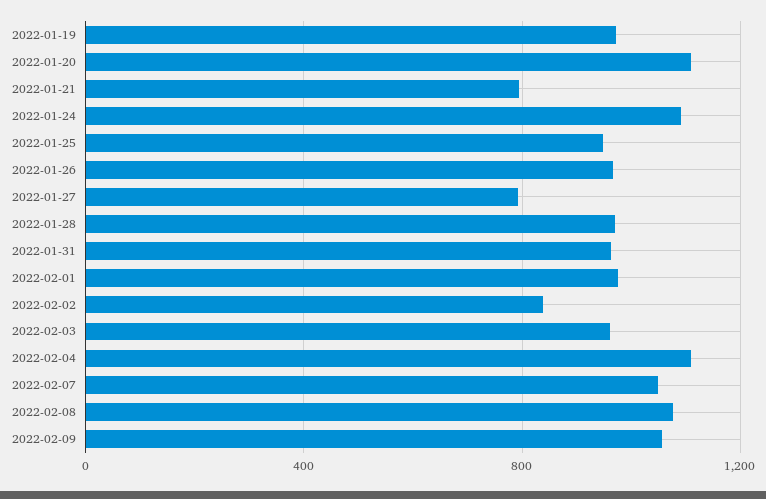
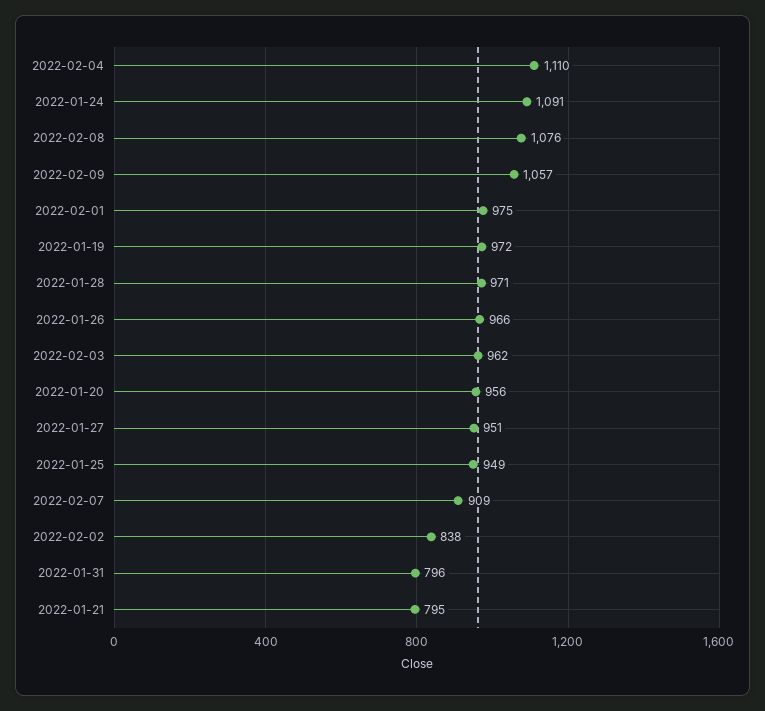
2022-01-20: 1100 -> 956
2022-01-27: 800 -> 951
2022-01-31: 950 -> 796
2022-02-07: 1050 -> 909

